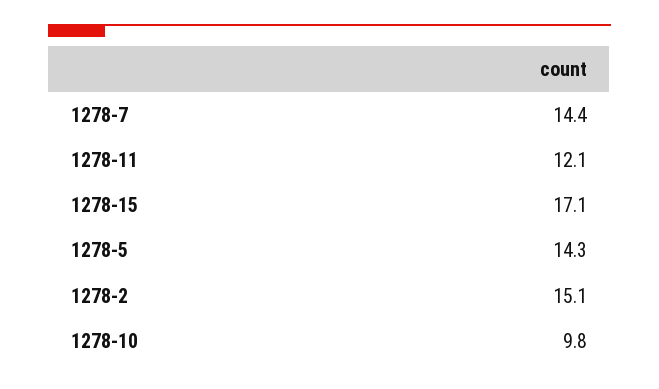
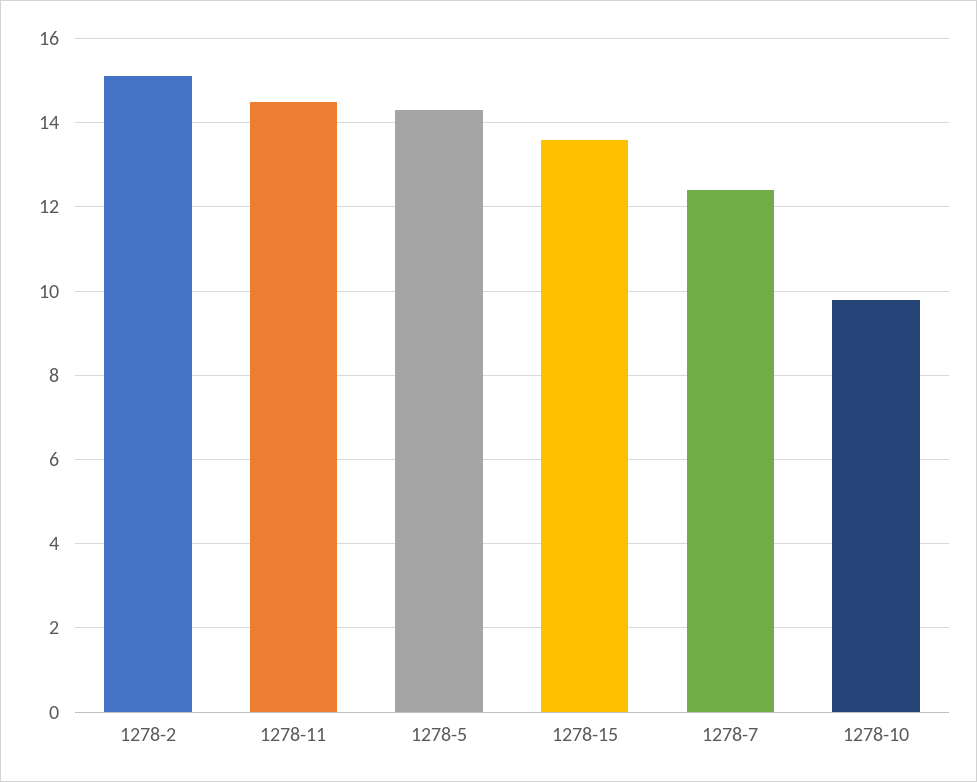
1278-7: 14.4 -> 12.5
1278-11: 12.1 -> 14.5
1278-15: 17.1 -> 13.5

